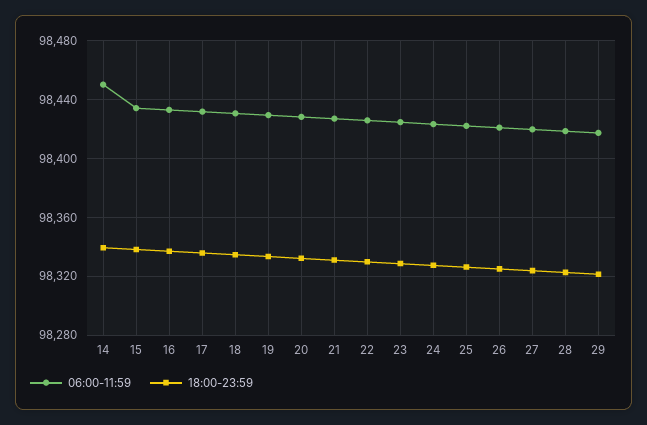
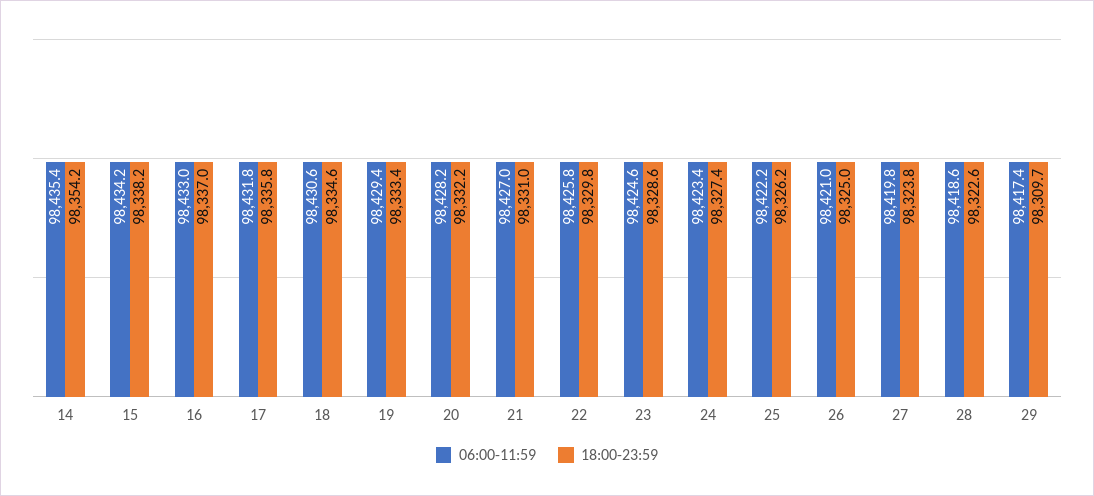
06:00-11:59, 14: 98450 -> 98435.4
18:00-23:59, 14: 98340 -> 98354.2
18:00-23:59, 29: 98320 -> 98309.7

